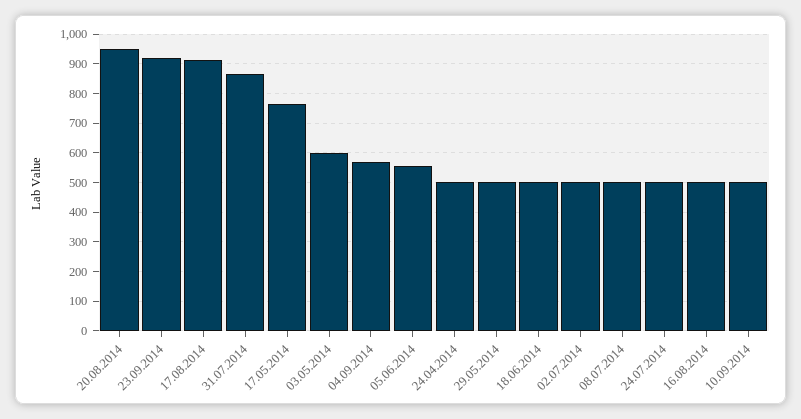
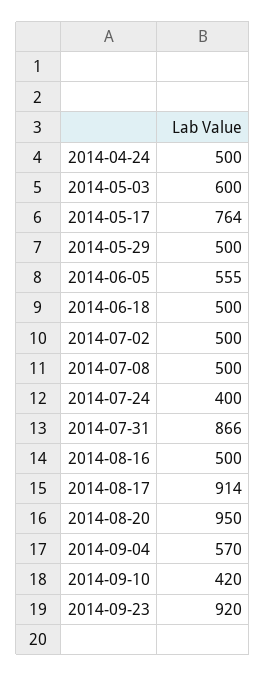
24.07.2014: 500 -> 400
10.09.2014: 500 -> 420

